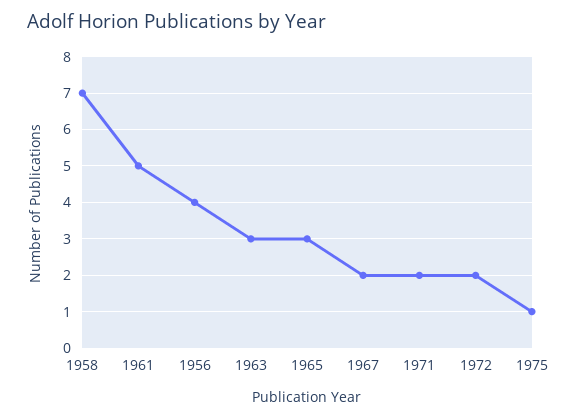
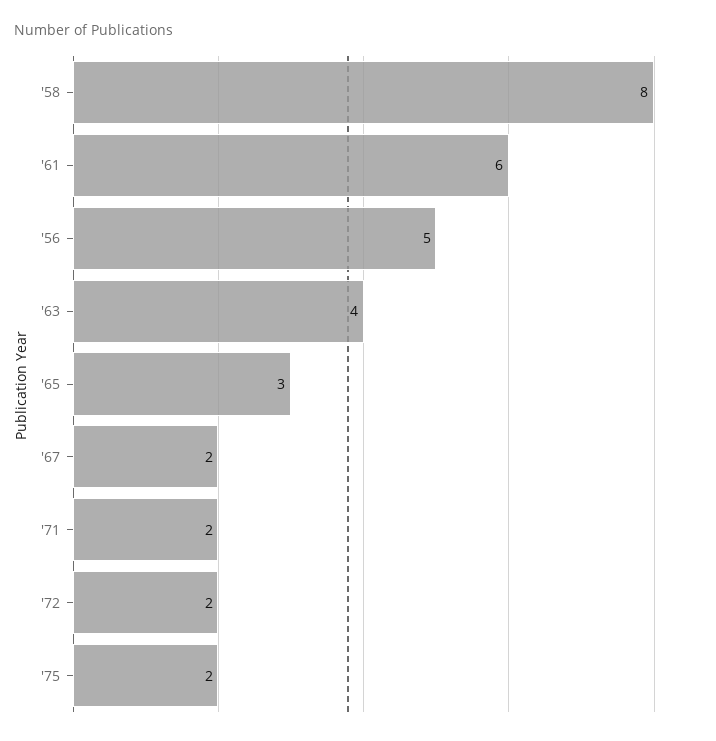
1958: 7 -> 8
1961: 5 -> 6
1956: 4 -> 5
1963: 3 -> 4
1975: 1 -> 2

